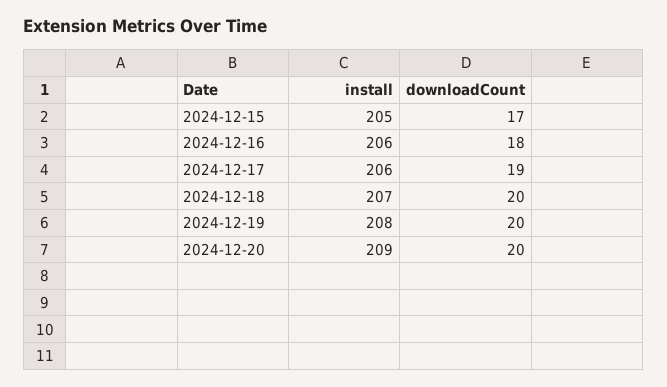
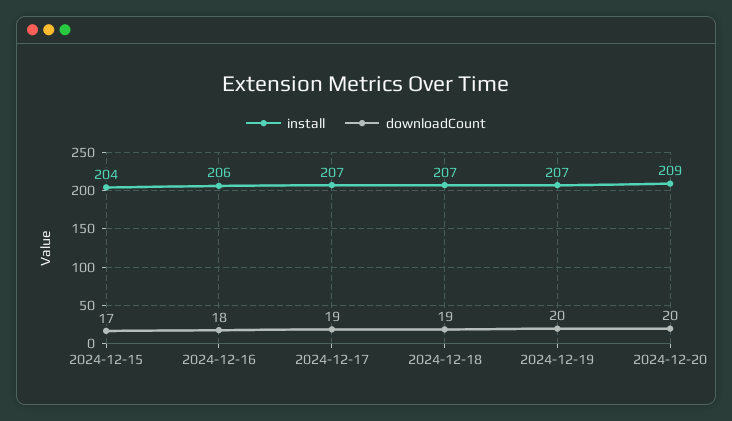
install, 2024-12-15: 205 -> 204
install, 2024-12-17: 206 -> 207
downloadCount, 2024-12-18: 20 -> 19
install, 2024-12-19: 208 -> 207

